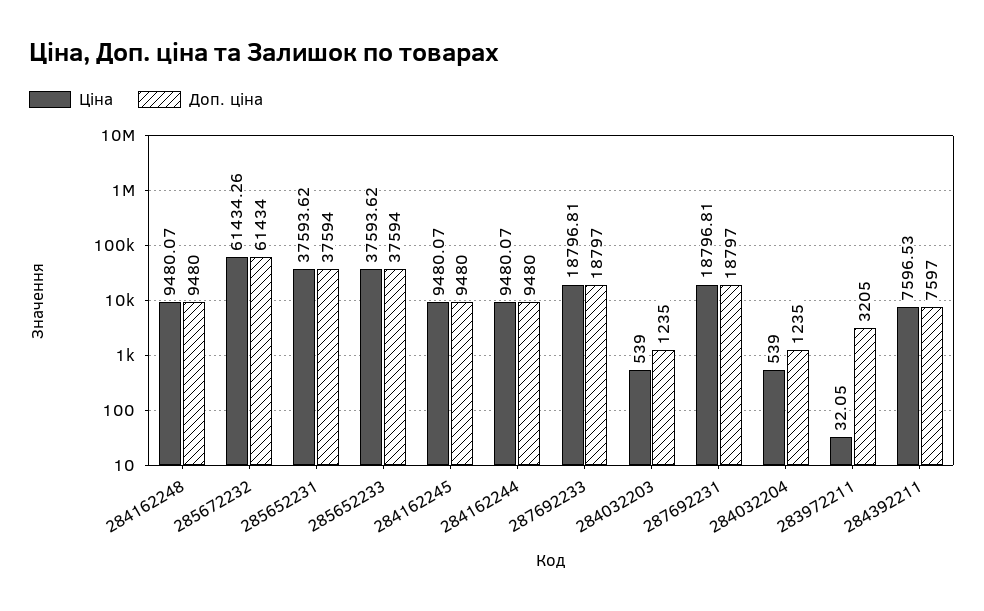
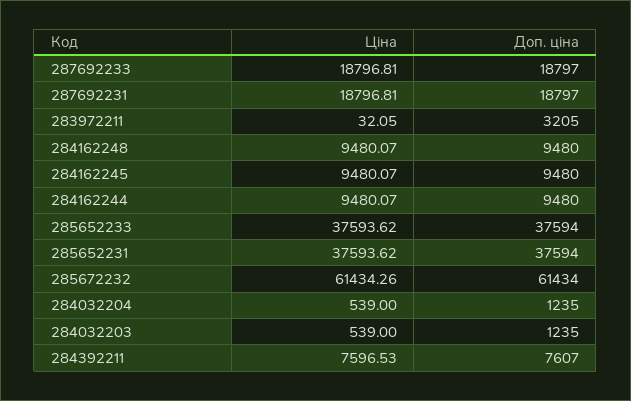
Доп. ціна, 284392211: 7597 -> 7607

